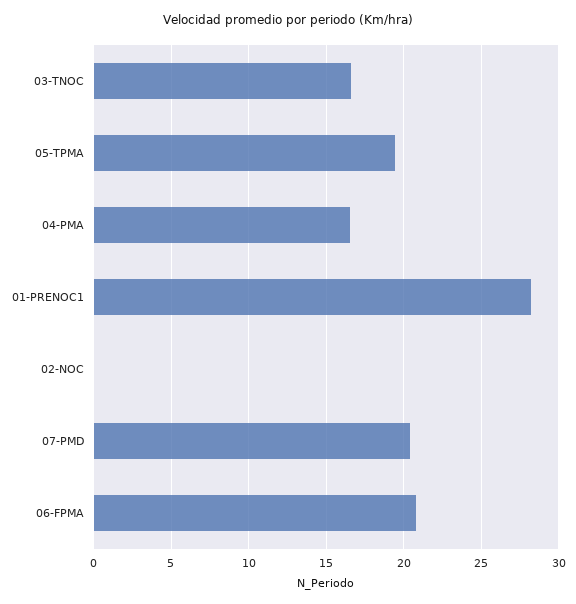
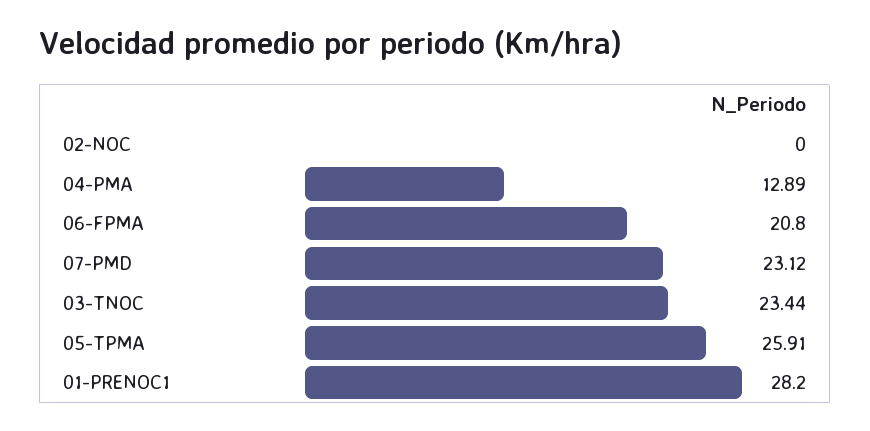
03-TNOC: 16.5 -> 23.44
05-TPMA: 19.5 -> 25.91
04-PMA: 16.5 -> 12.89
07-PMD: 20.5 -> 23.12

